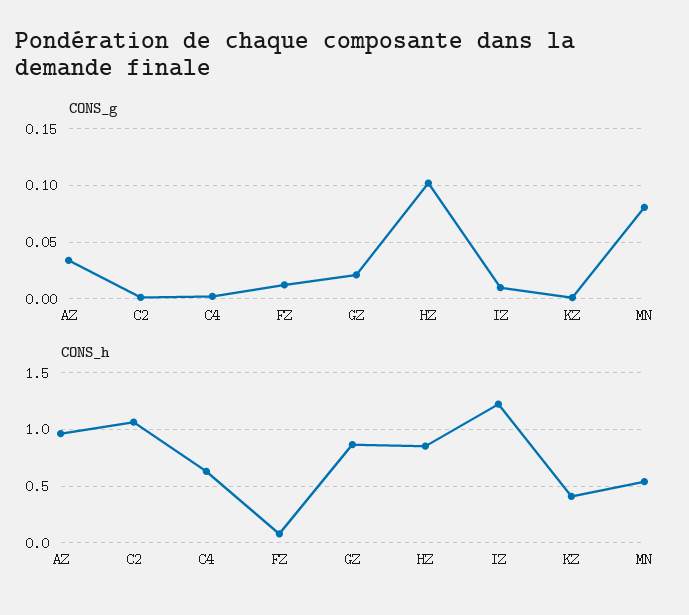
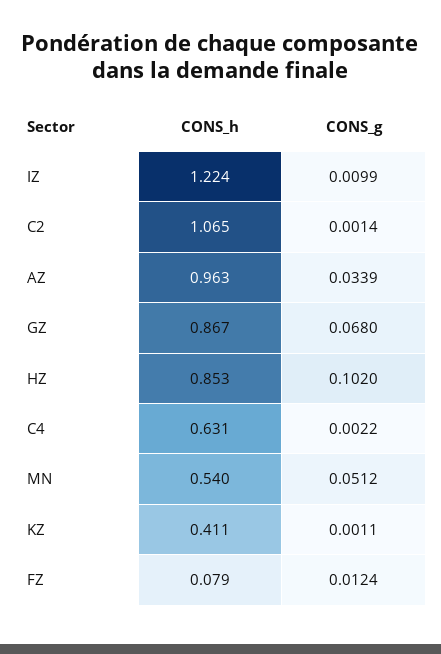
CONS_g, GZ: 0.02 -> 0.068
CONS_g, MN: 0.08 -> 0.0512

